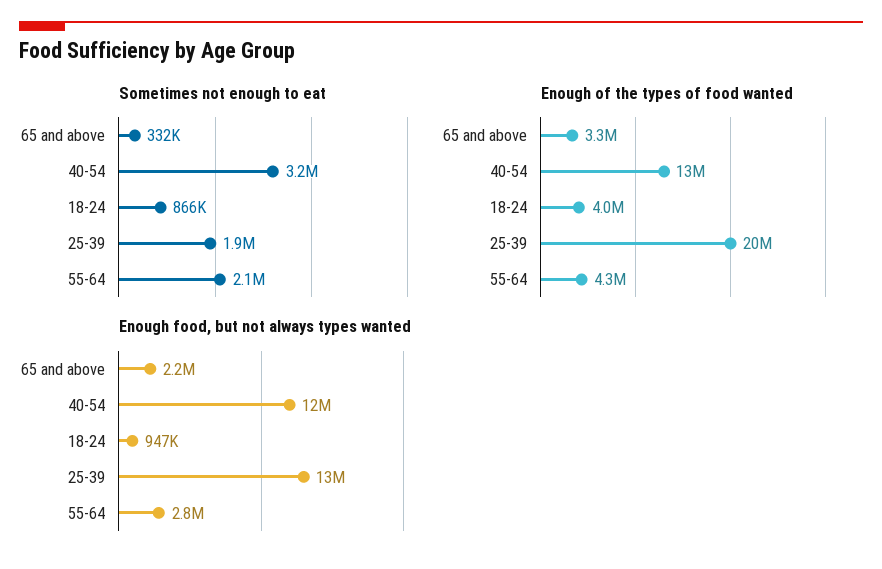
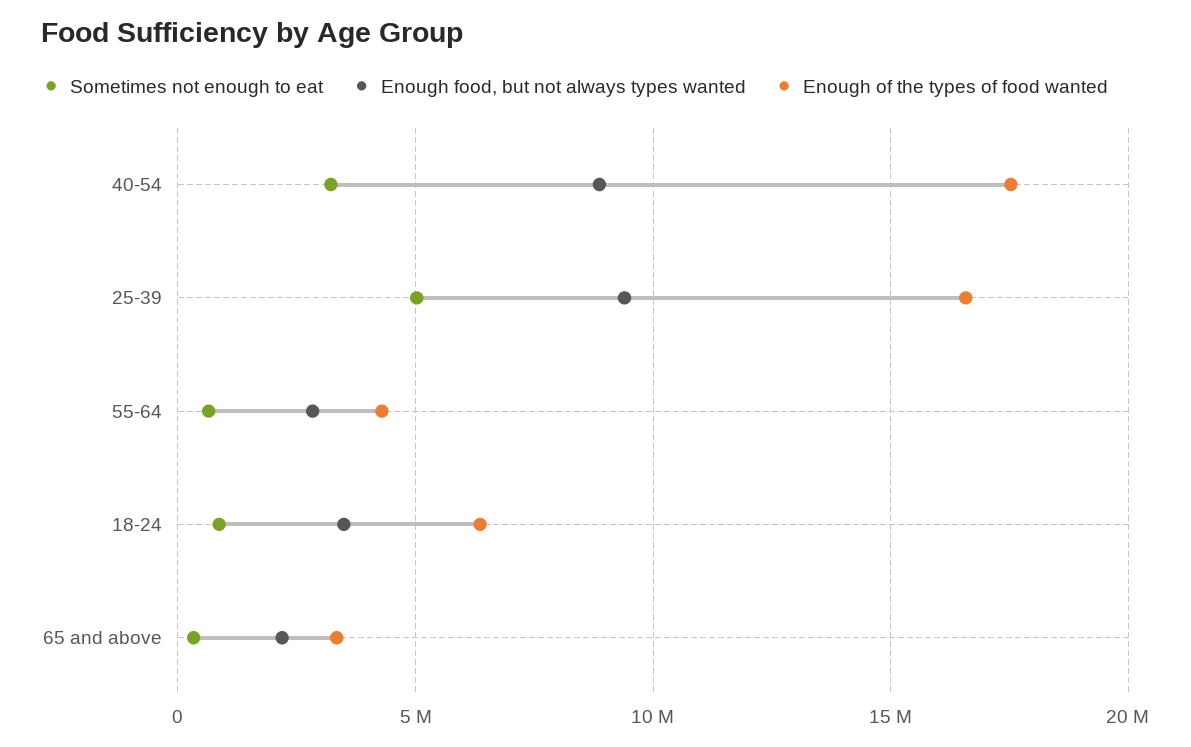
Sometimes not enough to eat, 25-39: 1900000 -> 5000000
Sometimes not enough to eat, 55-64: 2100000 -> 500000
Enough of the types of food wanted, 40-54: 13000000 -> 17500000
Enough of the types of food wanted, 18-24: 4000000 -> 6500000
Enough of the types of food wanted, 25-39: 20000000 -> 16500000
Enough food, but not always types wanted, 40-54: 12000000 -> 9000000
Enough food, but not always types wanted, 18-24: 947000 -> 3500000
Enough food, but not always types wanted, 25-39: 13000000 -> 9500000

